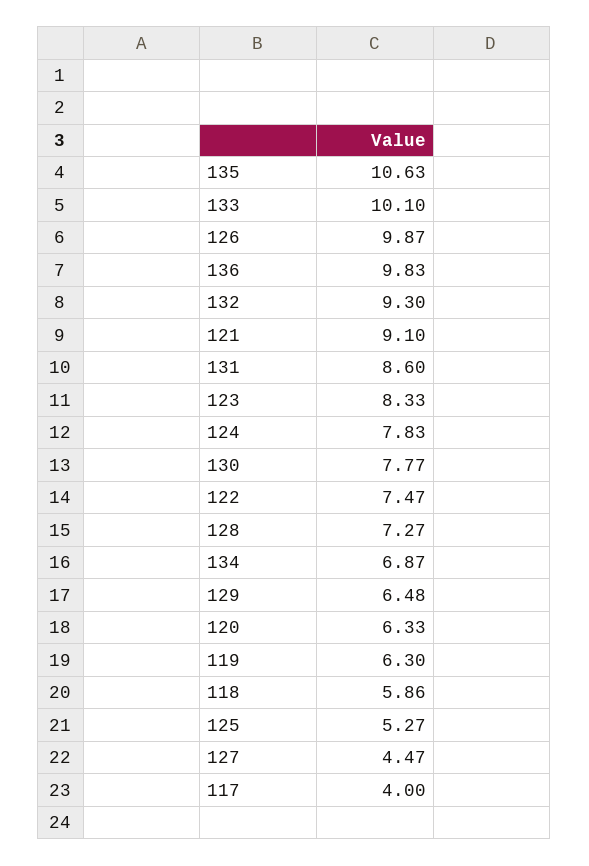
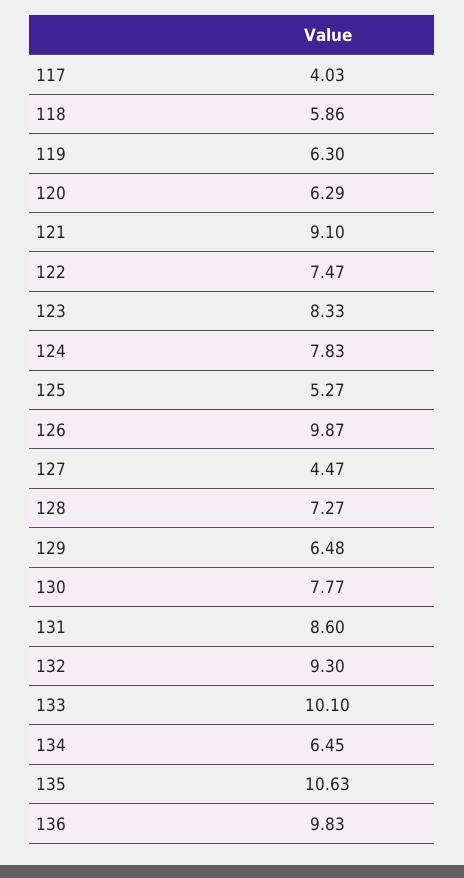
134: 6.87 -> 6.45
120: 6.33 -> 6.29
117: 4 -> 4.03

